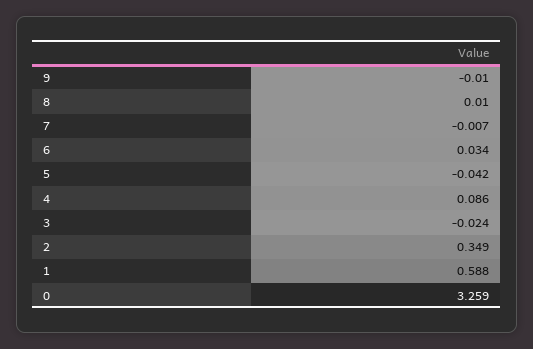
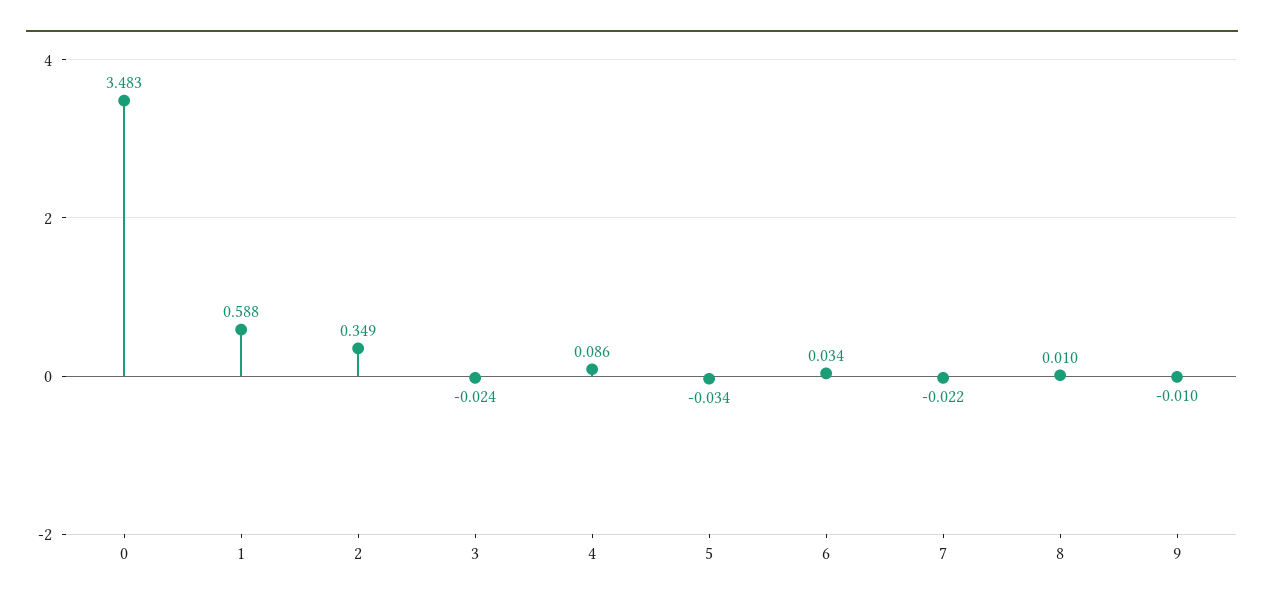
7: -0.007 -> -0.022
5: -0.042 -> -0.034
0: 3.259 -> 3.483

